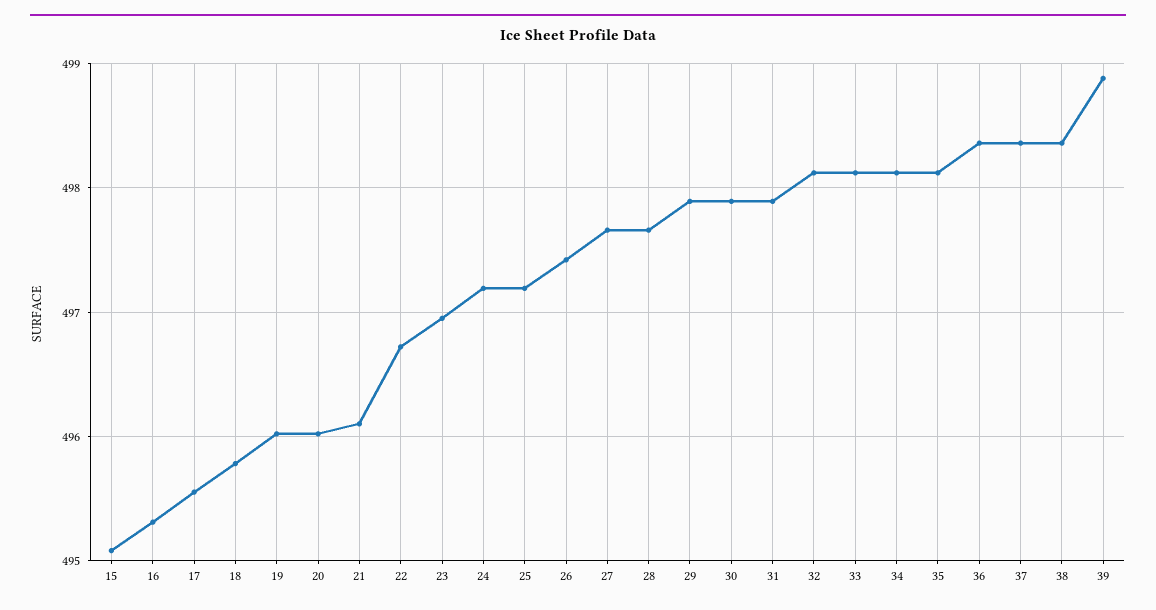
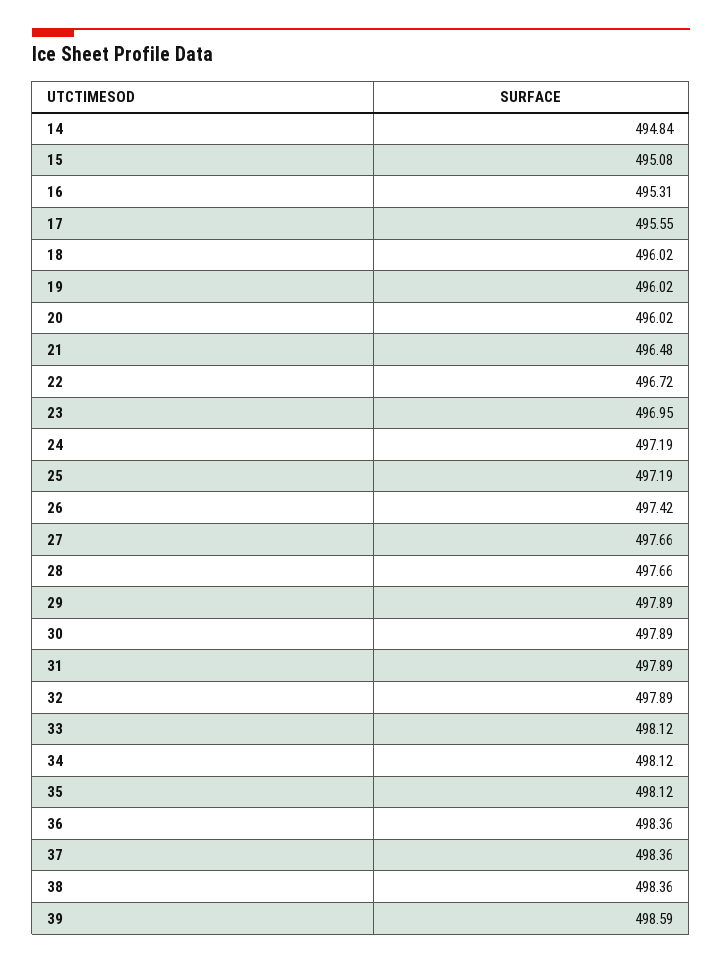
18: 495.8 -> 496.02
21: 496.1 -> 496.48
32: 498.1 -> 497.89
39: 498.9 -> 498.59
14: none -> 494.84

